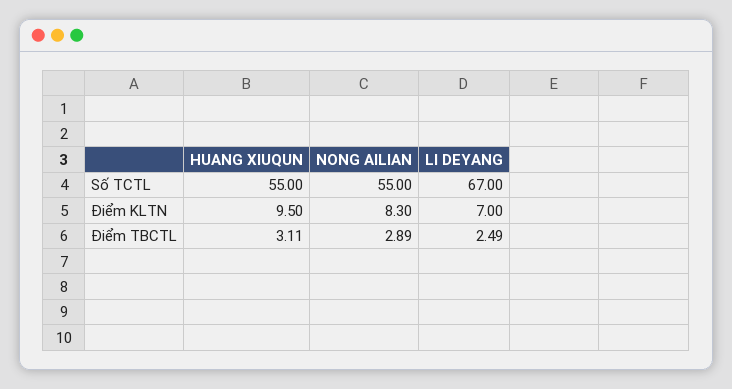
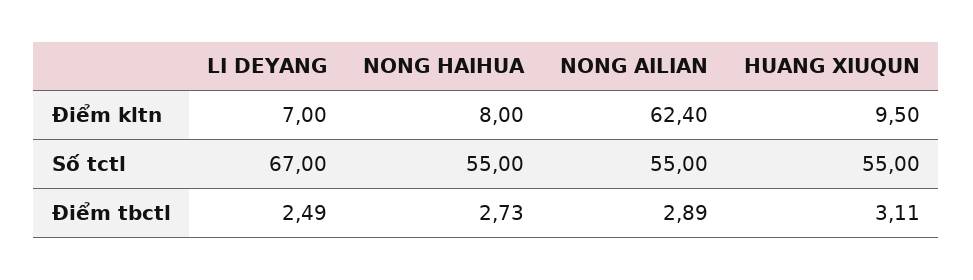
NONG AILIAN, Điểm KLTN: 8.3 -> 62.4
NONG HAIHUA, Điểm KLTN: none -> 8
NONG HAIHUA, Số TCTL: none -> 55
NONG HAIHUA, Điểm TBCTL: none -> 2.73

